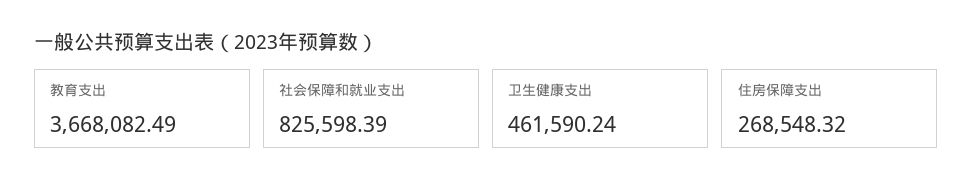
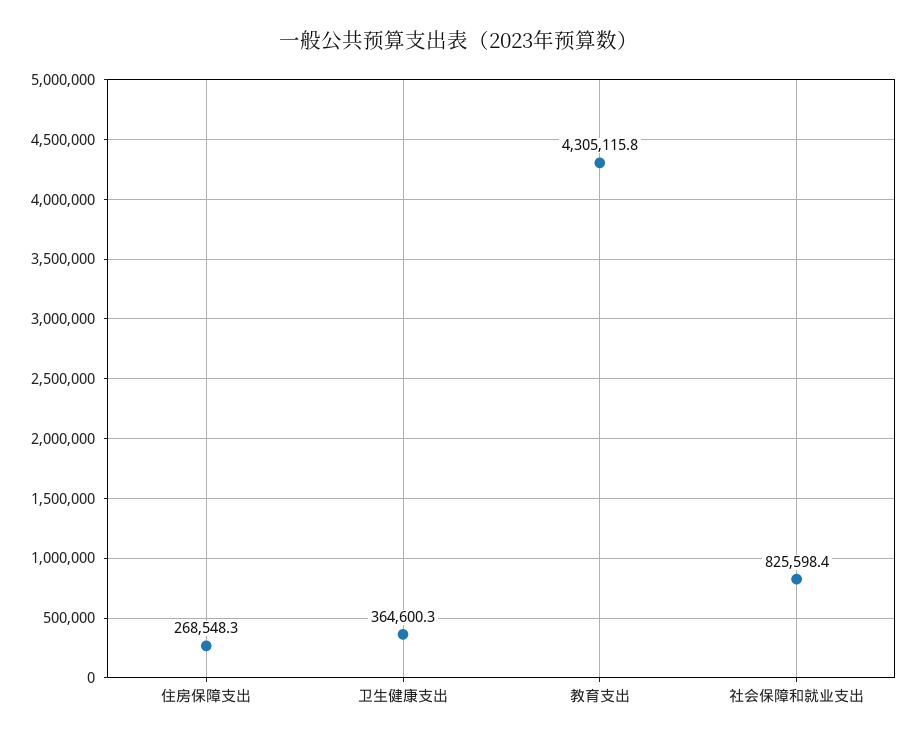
教育支出: 3668082.49 -> 4305115.8
卫生健康支出: 461590.24 -> 364600.3

